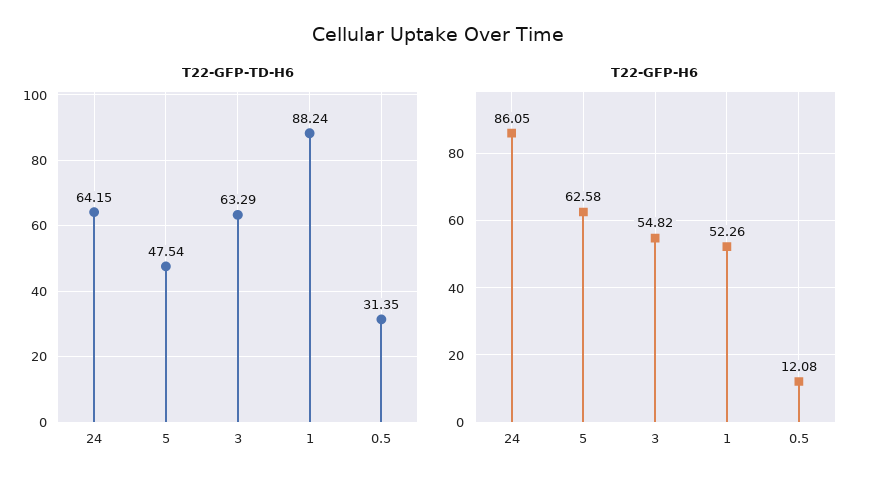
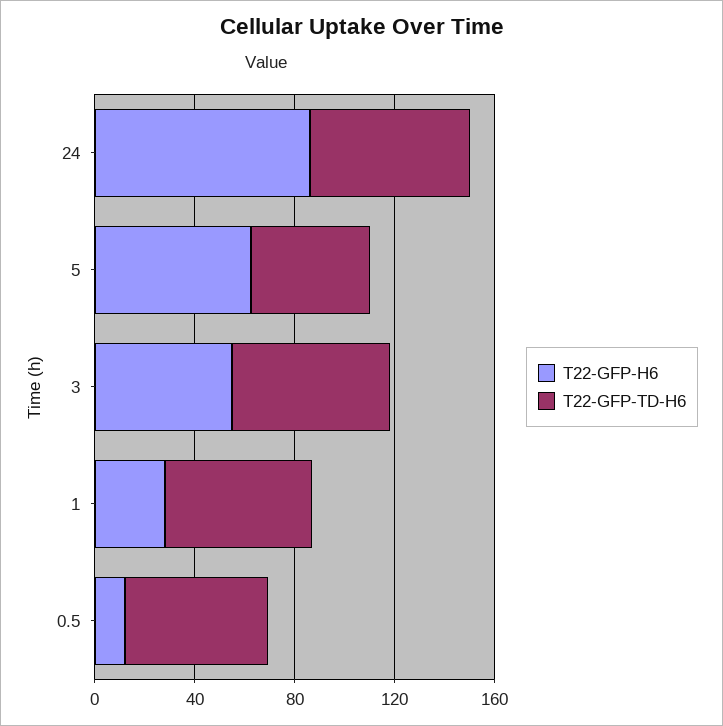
T22-GFP-TD-H6, 1: 88.24 -> 60
T22-GFP-TD-H6, 0.5: 31.35 -> 60
T22-GFP-H6, 1: 52.26 -> 30

